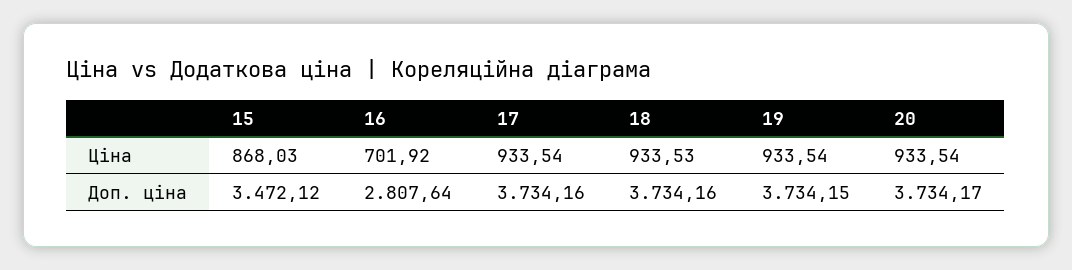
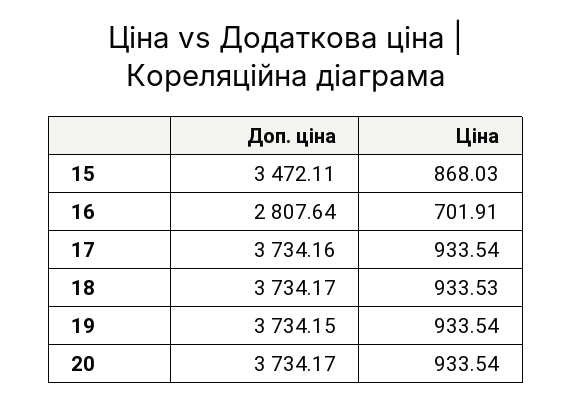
16, Ціна: 701.92 -> 701.91
15, Доп. ціна: 3472.12 -> 3472.11
18, Доп. ціна: 3734.16 -> 3734.17

